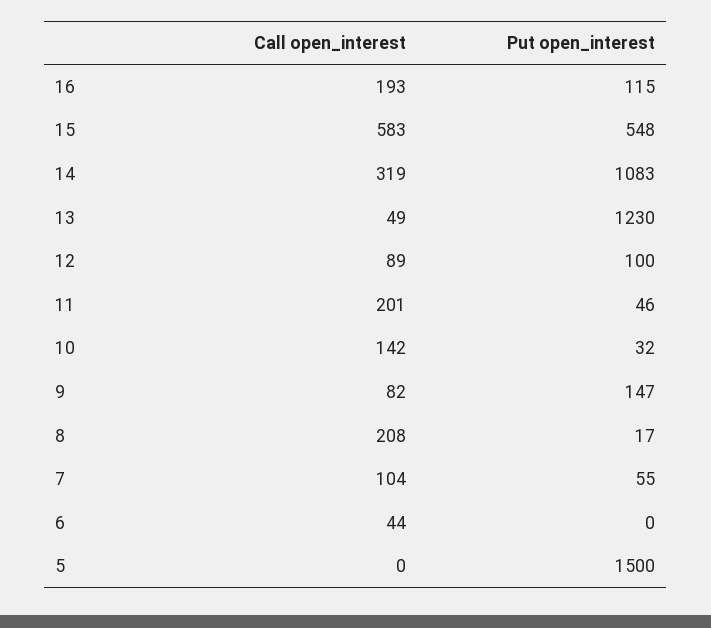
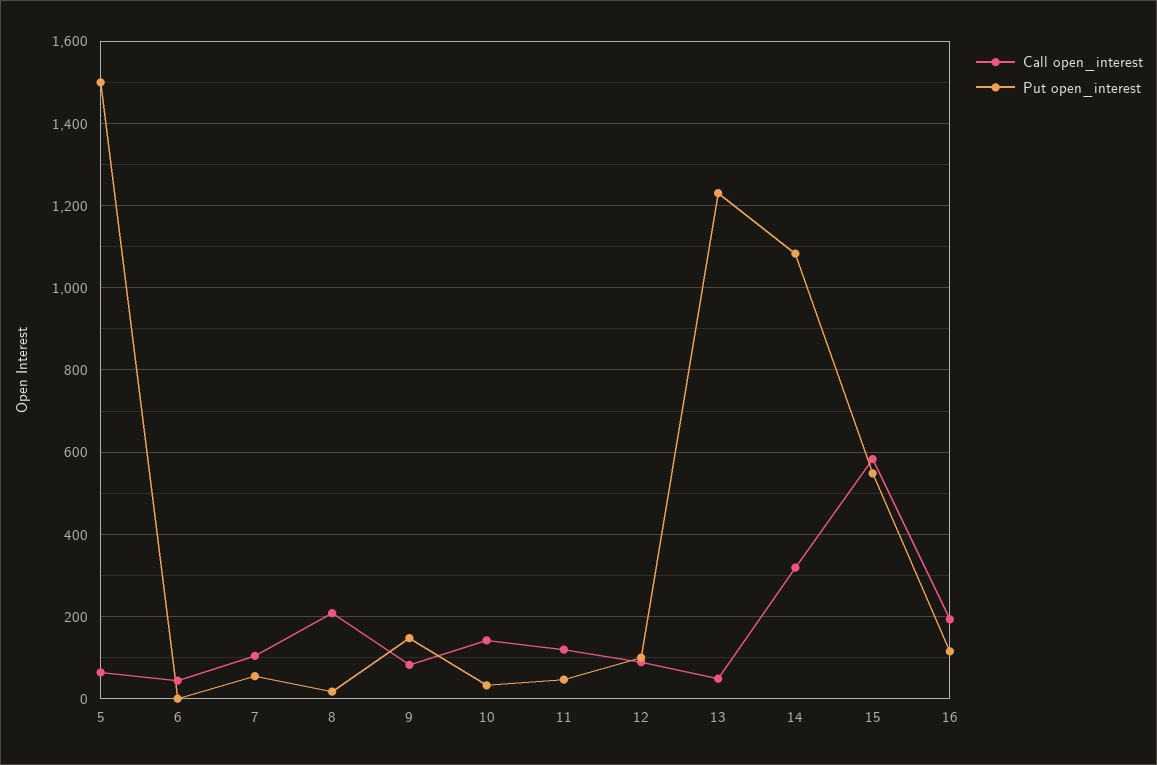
Call open_interest, 11: 201 -> 120
Call open_interest, 5: 0 -> 60

